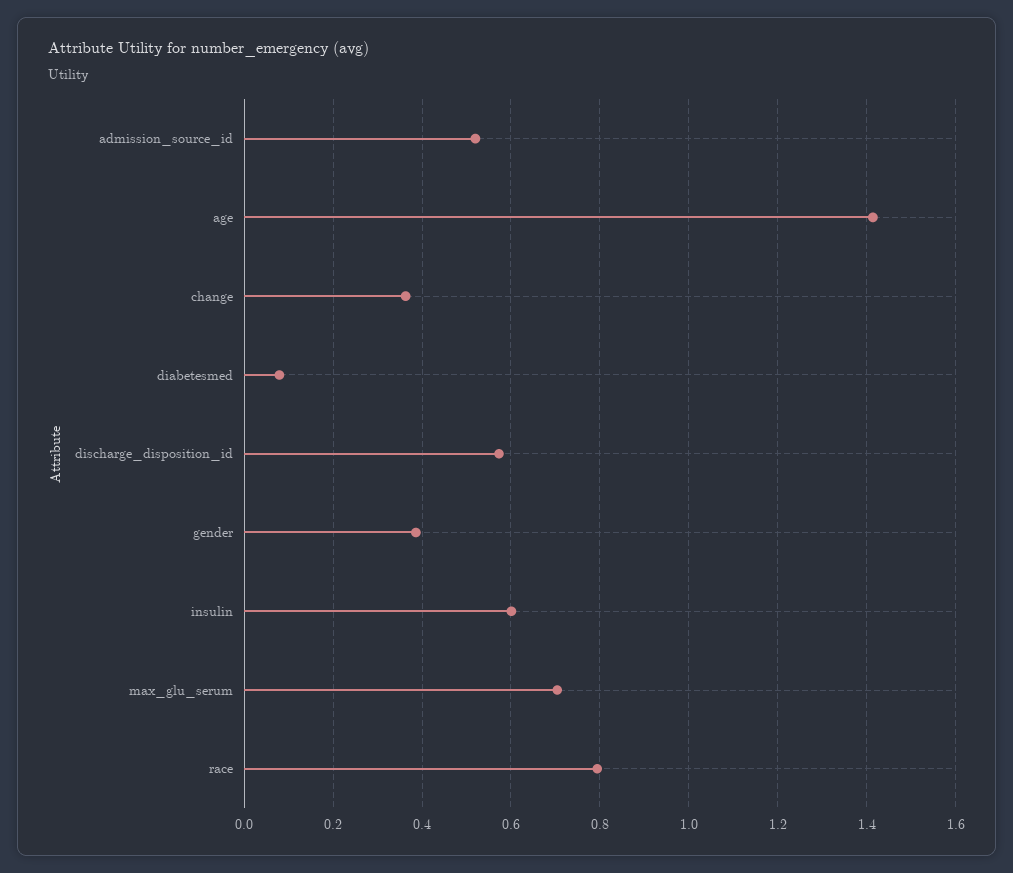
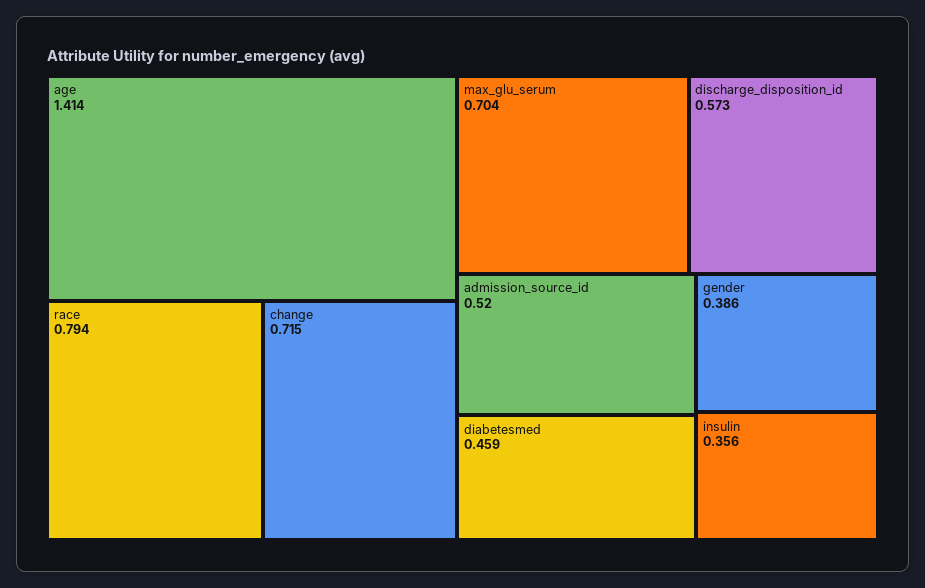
change: 0.36 -> 0.715
diabetesmed: 0.08 -> 0.459
insulin: 0.6 -> 0.356

